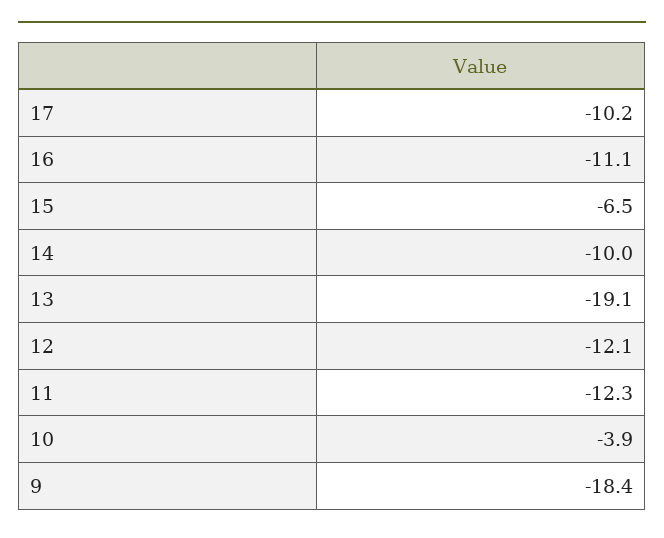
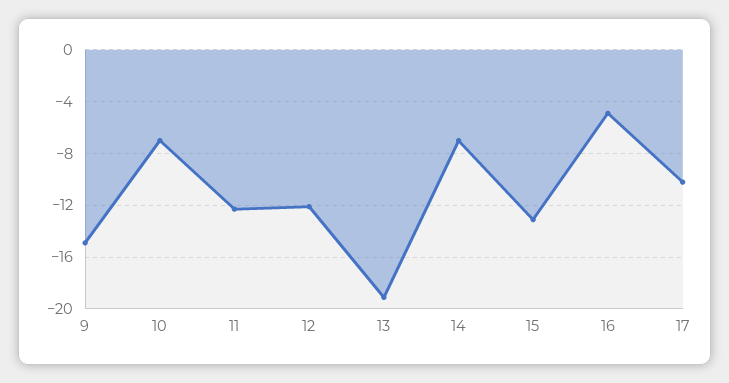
16: -11.1 -> -5
15: -6.5 -> -13
14: -10 -> -7
10: -3.9 -> -7
9: -18.4 -> -15

